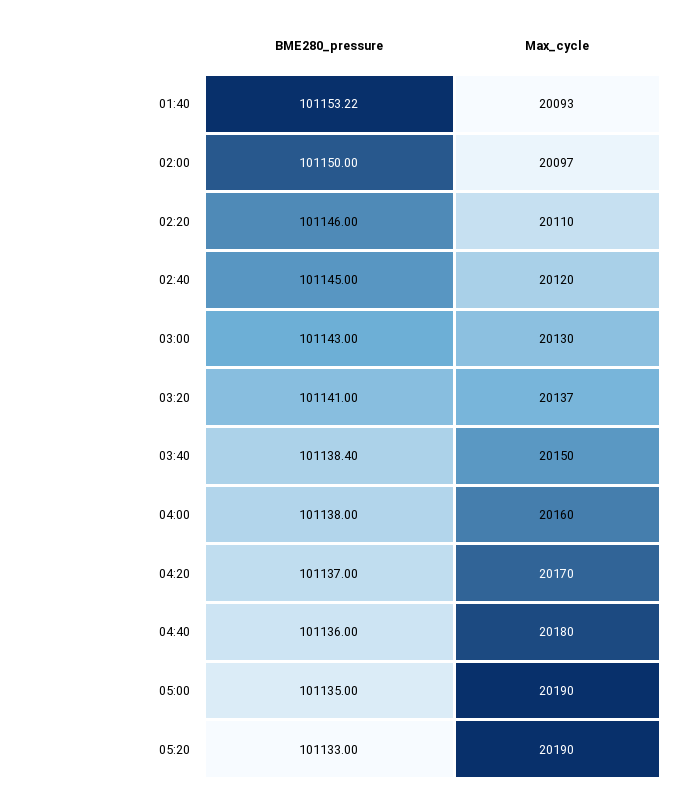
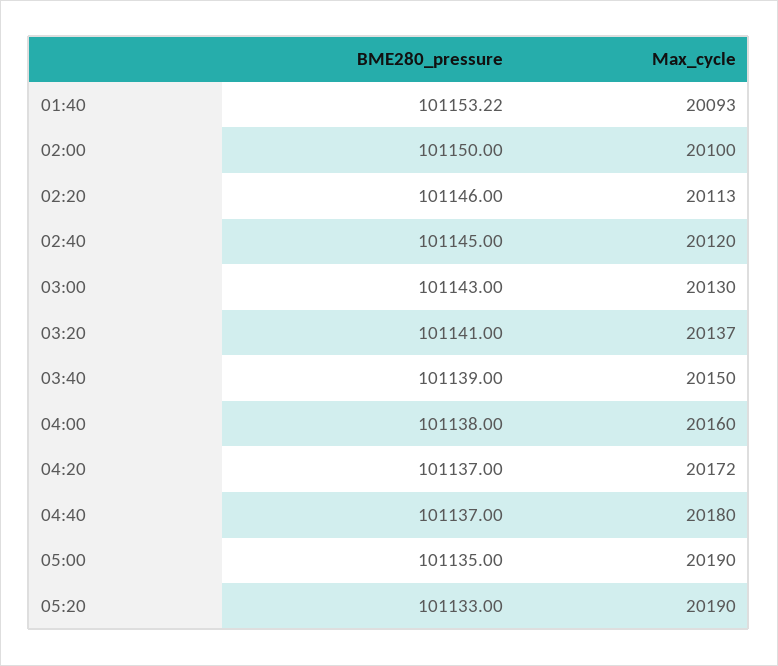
Max_cycle, 02:00: 20097 -> 20100
Max_cycle, 02:20: 20110 -> 20113
BME280_pressure, 03:40: 101138.4 -> 101139
Max_cycle, 04:20: 20170 -> 20172
BME280_pressure, 04:40: 101136 -> 101137

